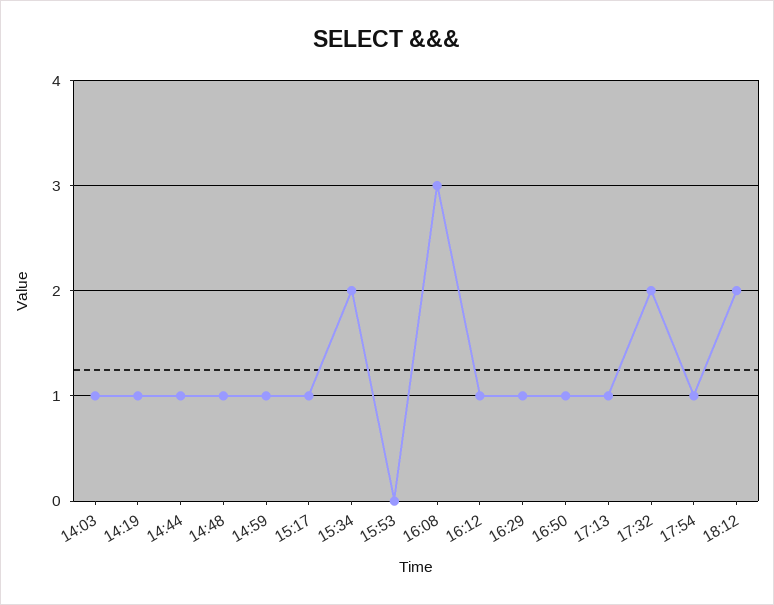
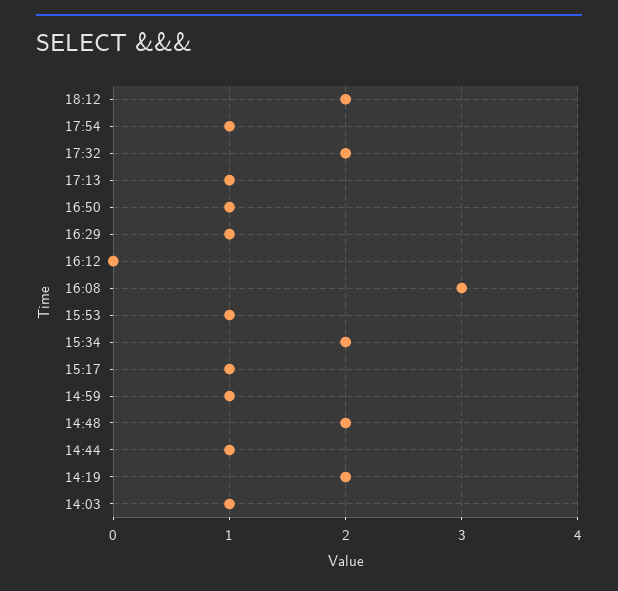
14:19: 1 -> 2
14:48: 1 -> 2
15:53: 0 -> 1
16:12: 1 -> 0

